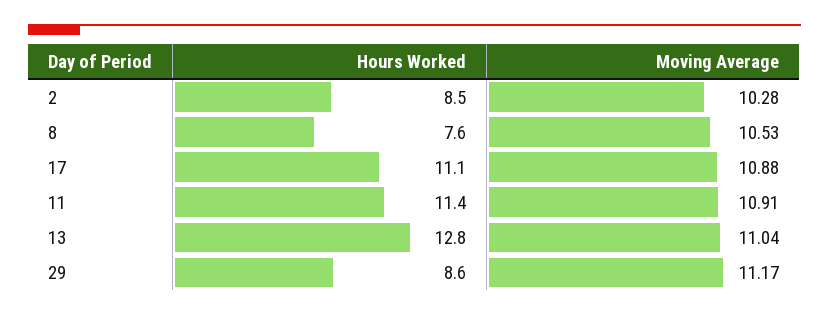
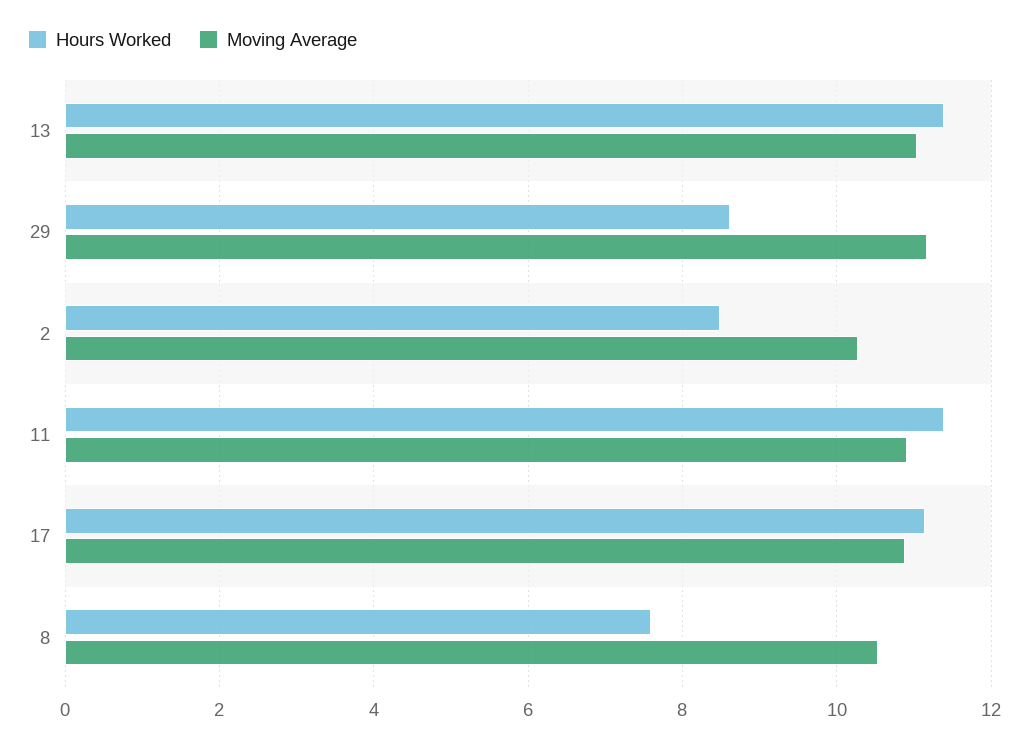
Hours Worked, 13: 12.8 -> 11.4

